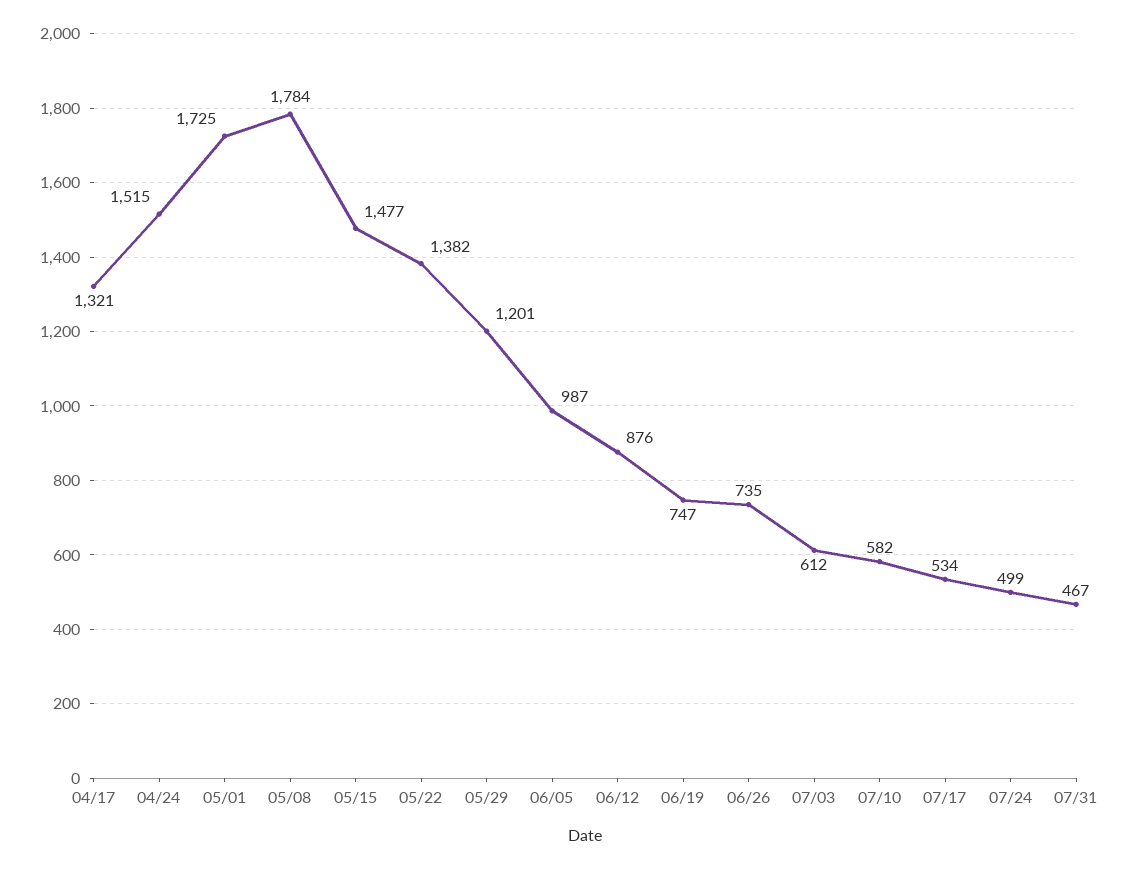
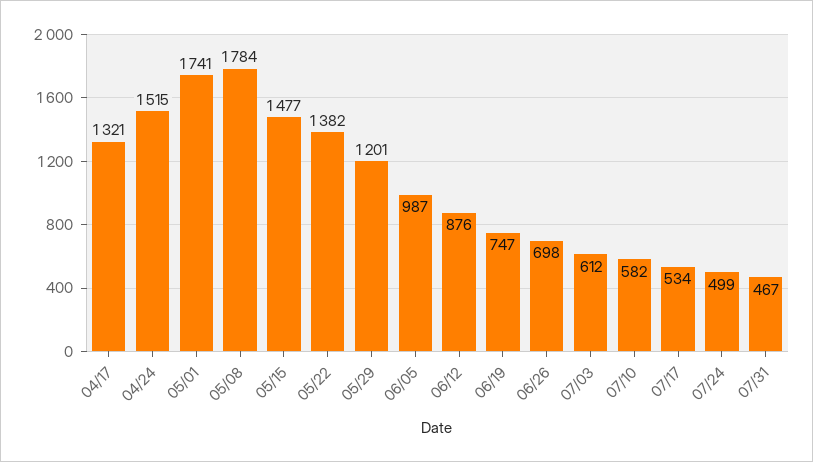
05/01: 1725 -> 1741
06/26: 735 -> 698

